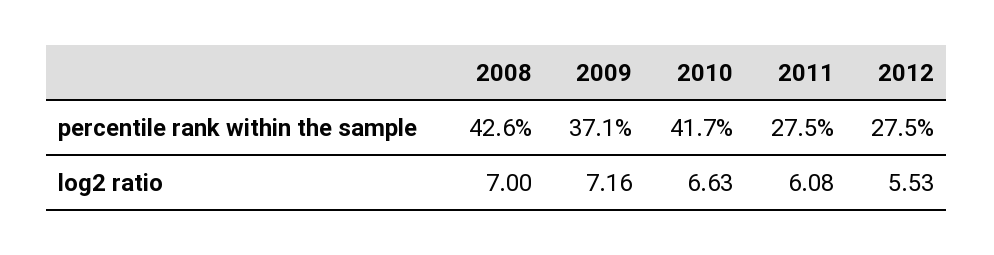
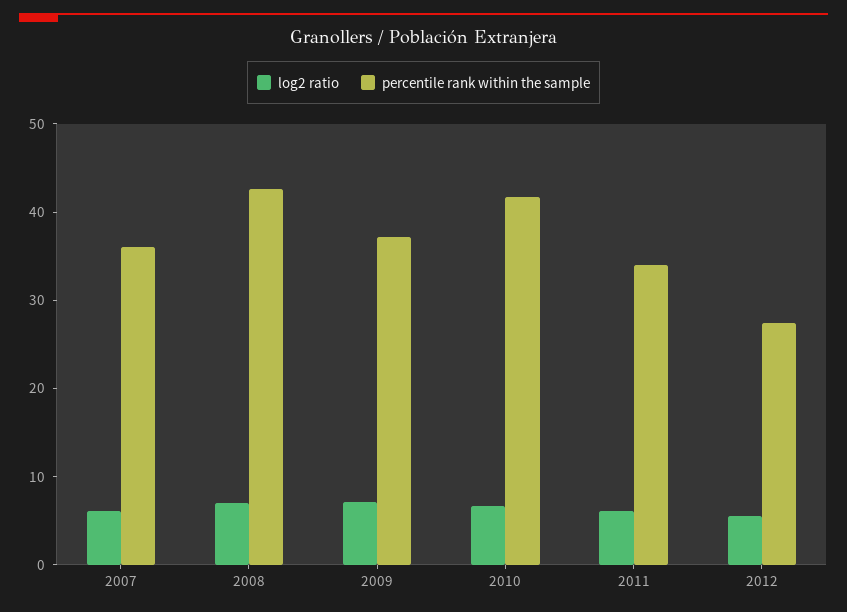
percentile rank within the sample, 2011: 27.5 -> 34
log2 ratio, 2007: none -> 6
percentile rank within the sample, 2007: none -> 36

